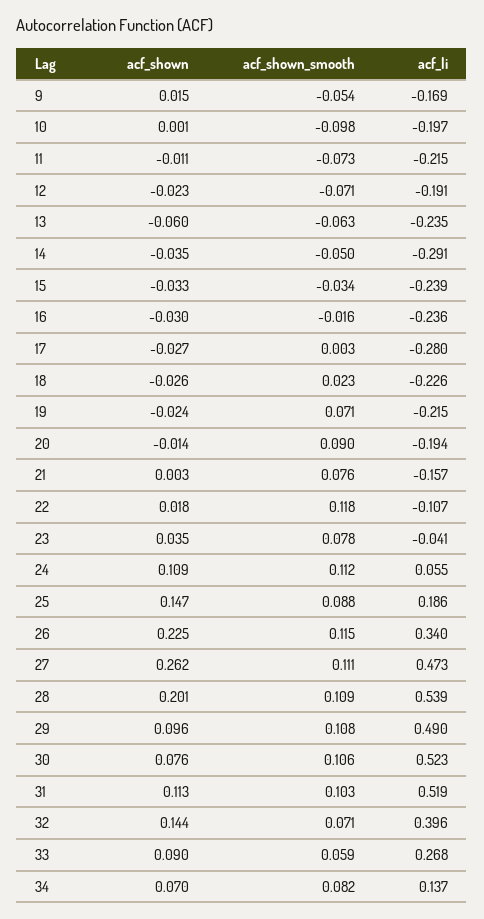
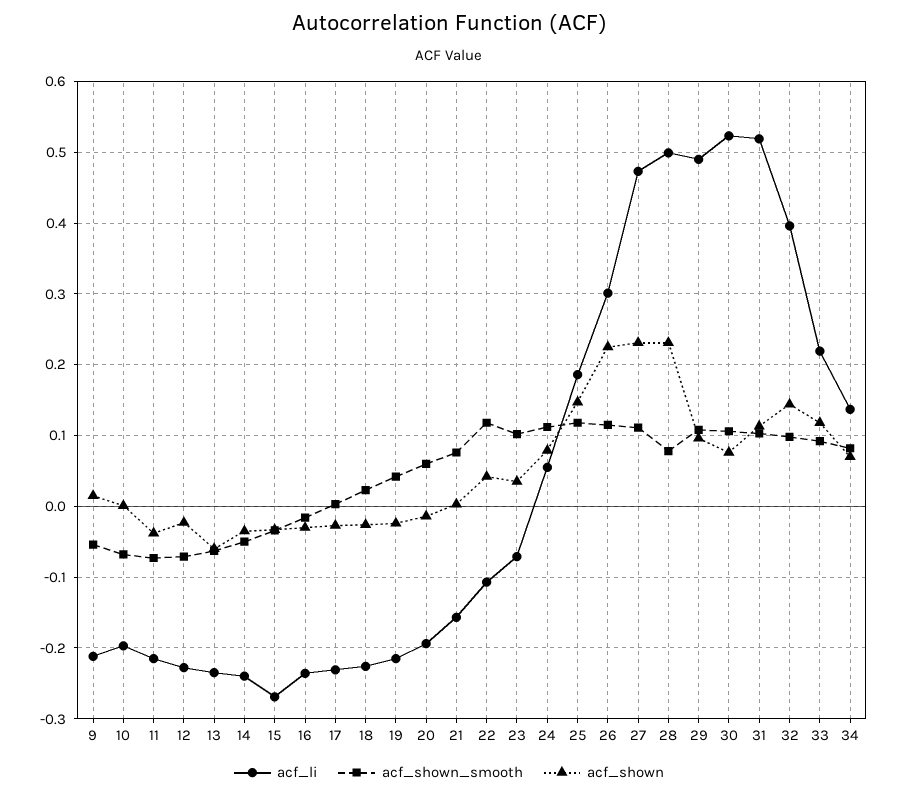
acf_li, 9: -0.169 -> -0.21
acf_shown_smooth, 10: -0.098 -> -0.07
acf_shown, 11: -0.011 -> -0.04
acf_li, 12: -0.191 -> -0.23
acf_li, 14: -0.291 -> -0.24
acf_li, 15: -0.239 -> -0.27
acf_li, 17: -0.28 -> -0.23
acf_shown_smooth, 19: 0.071 -> 0.04
acf_shown_smooth, 20: 0.09 -> 0.06
acf_shown, 22: 0.018 -> 0.04
acf_shown_smooth, 23: 0.078 -> 0.1
acf_li, 23: -0.041 -> -0.07
acf_shown, 24: 0.109 -> 0.08
acf_shown_smooth, 25: 0.088 -> 0.12
acf_li, 26: 0.34 -> 0.3
acf_shown, 27: 0.262 -> 0.23
acf_shown, 28: 0.201 -> 0.23
acf_shown_smooth, 28: 0.109 -> 0.08
acf_li, 28: 0.539 -> 0.5
acf_shown_smooth, 32: 0.071 -> 0.1
acf_shown, 33: 0.09 -> 0.12
acf_shown_smooth, 33: 0.059 -> 0.09
acf_li, 33: 0.268 -> 0.22

